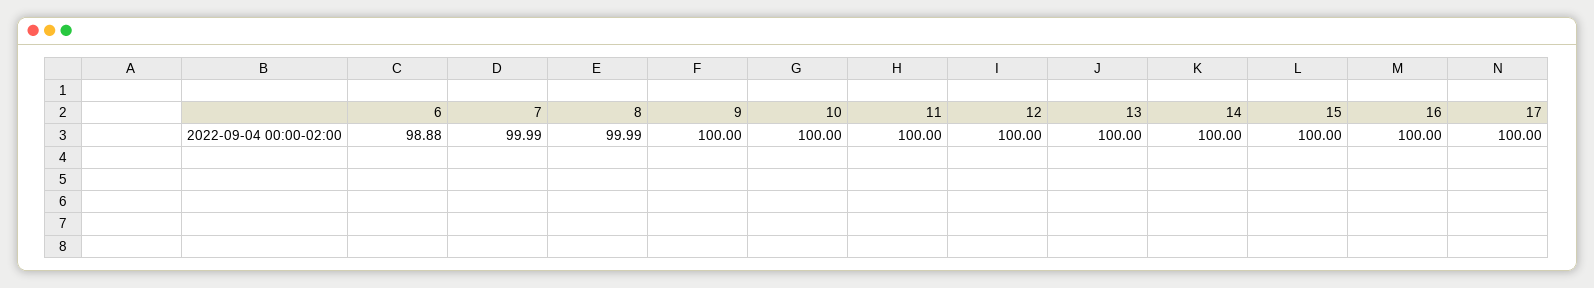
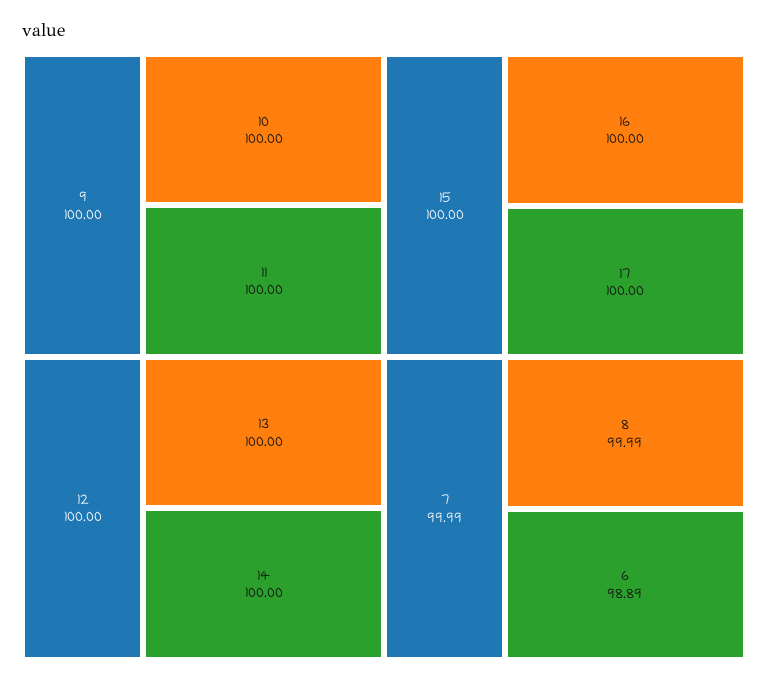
6: 98.88 -> 98.89

